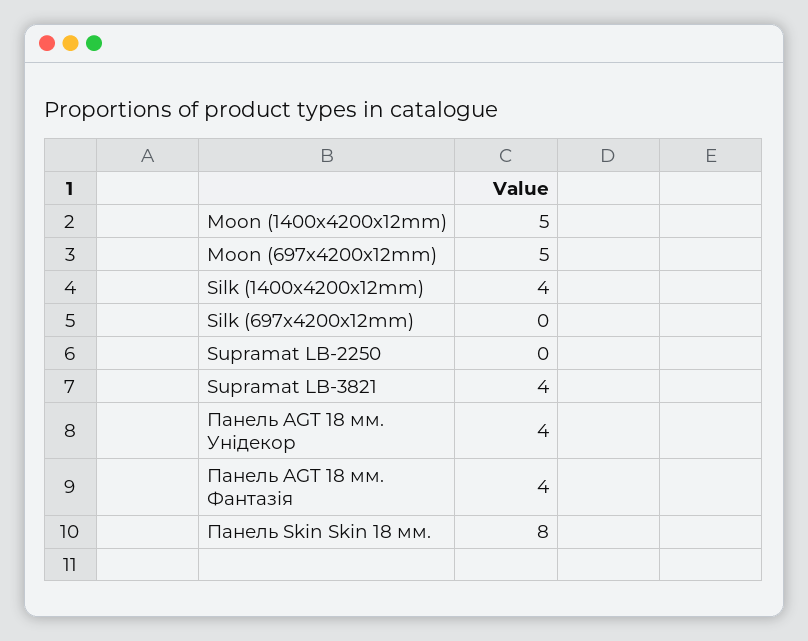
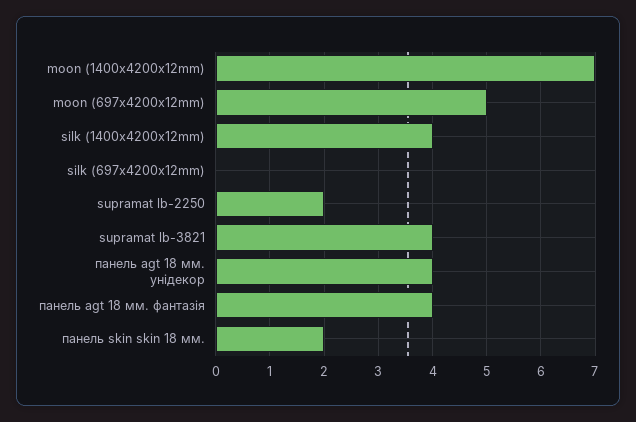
Moon (1400x4200x12mm): 5 -> 7
Supramat LB-2250: 0 -> 2
Панель Skin Skin 18 мм.: 8 -> 2

